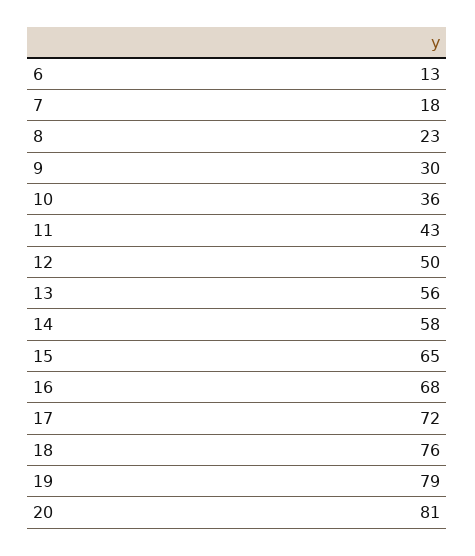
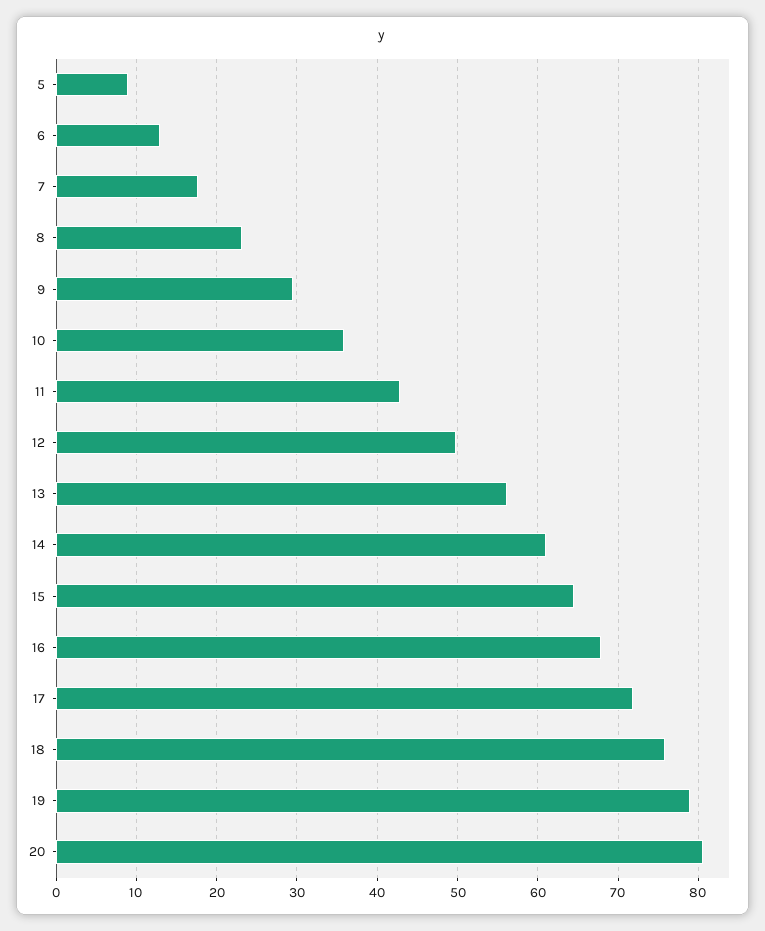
14: 58 -> 61
5: none -> 9

